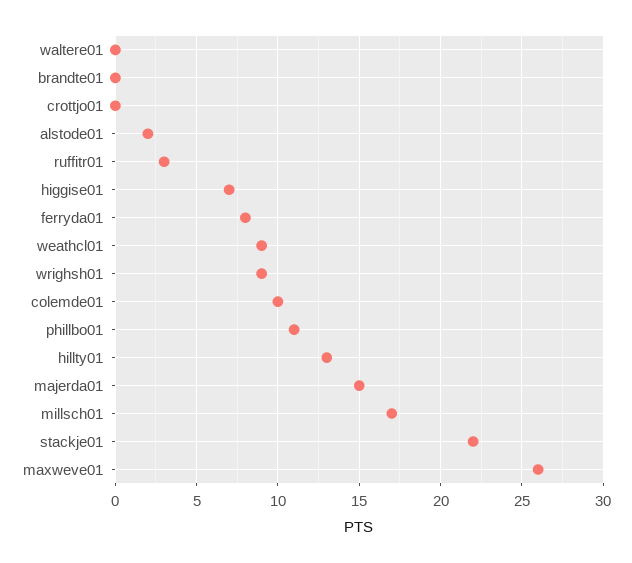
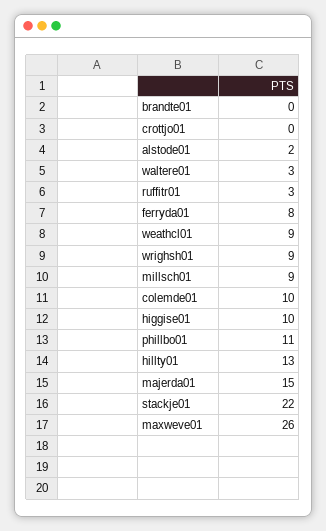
waltere01: 0 -> 3
higgise01: 7 -> 10
millsch01: 17 -> 9

